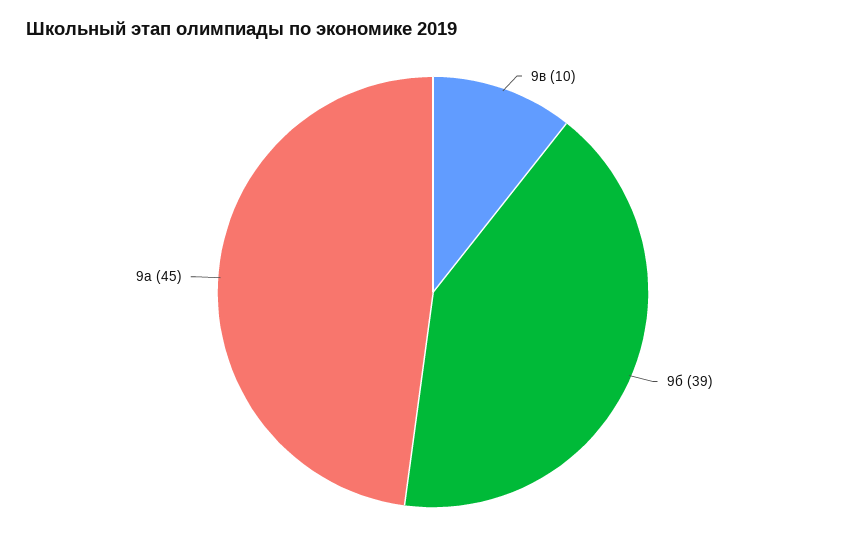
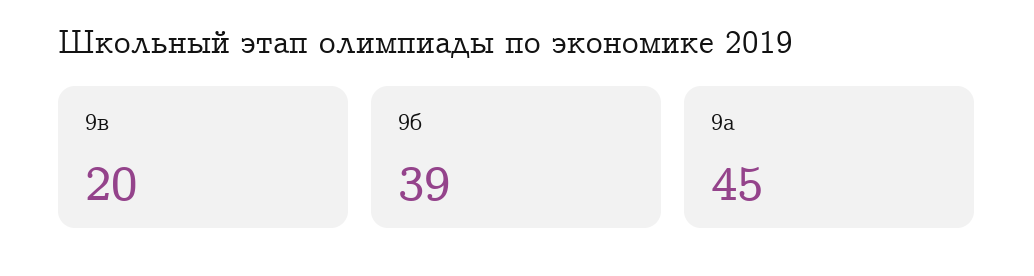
9в: 10 -> 20

